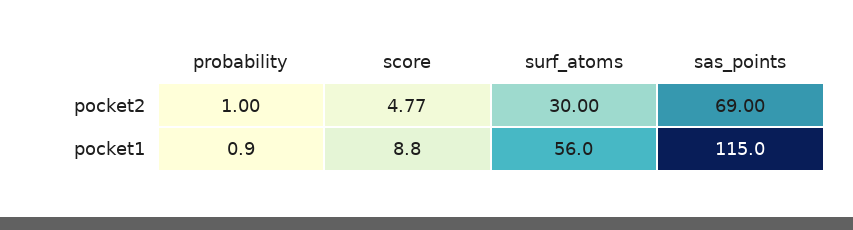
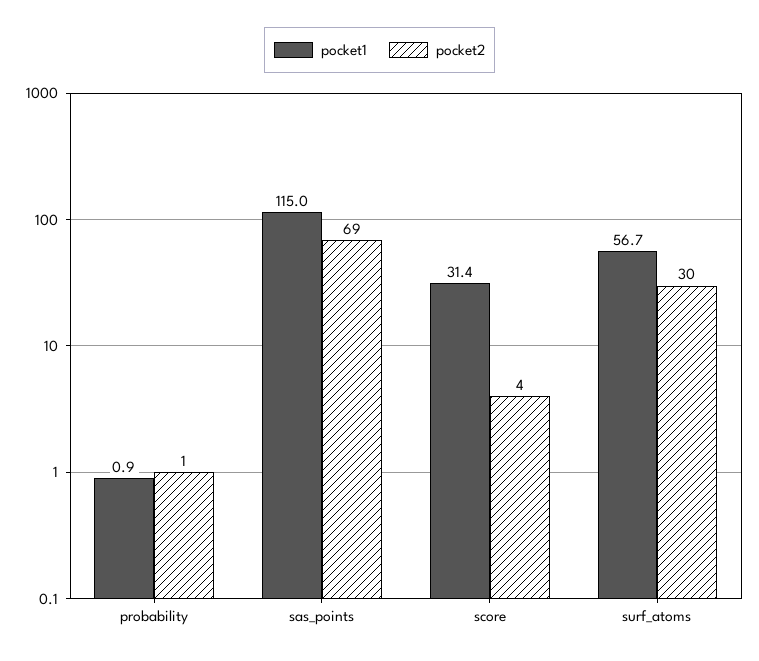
pocket2, score: 4.77 -> 4
pocket1, score: 8.8 -> 31.4
pocket1, surf_atoms: 56 -> 56.7

